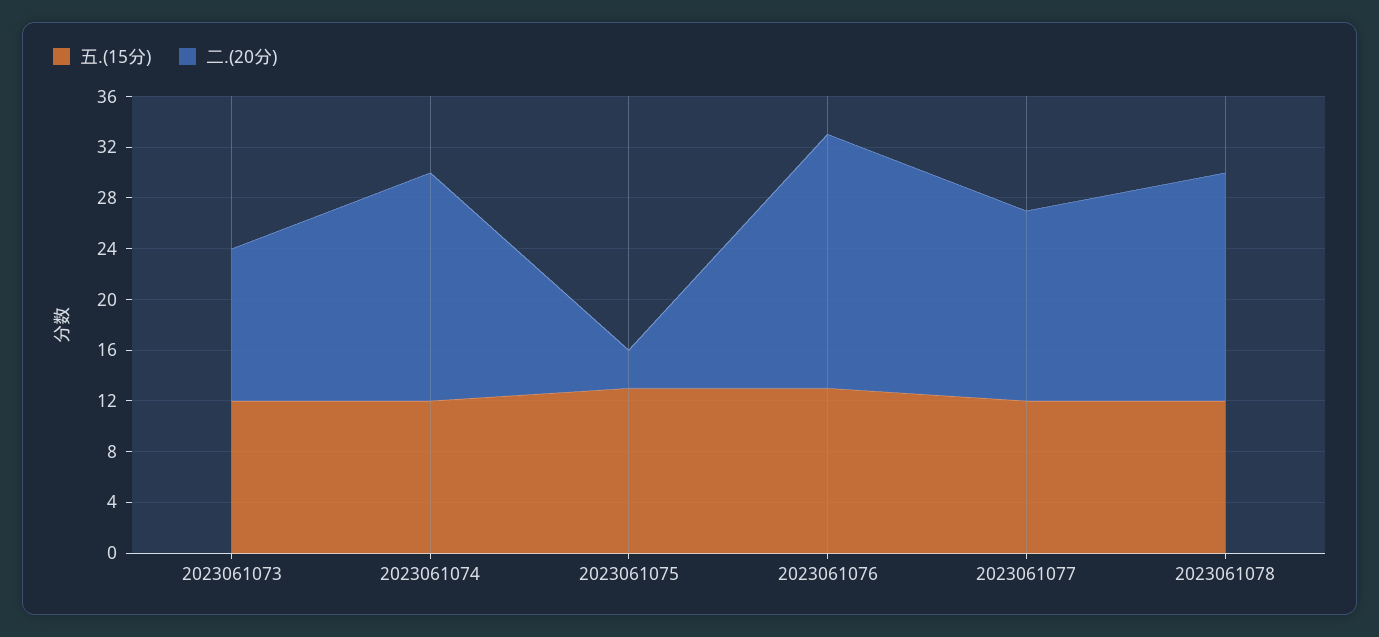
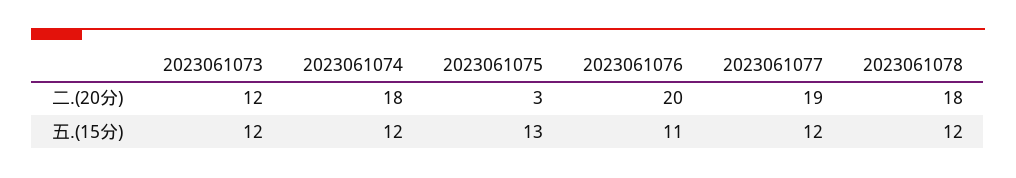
五.(15分), 2023061076: 13 -> 11
二.(20分), 2023061077: 15 -> 19

